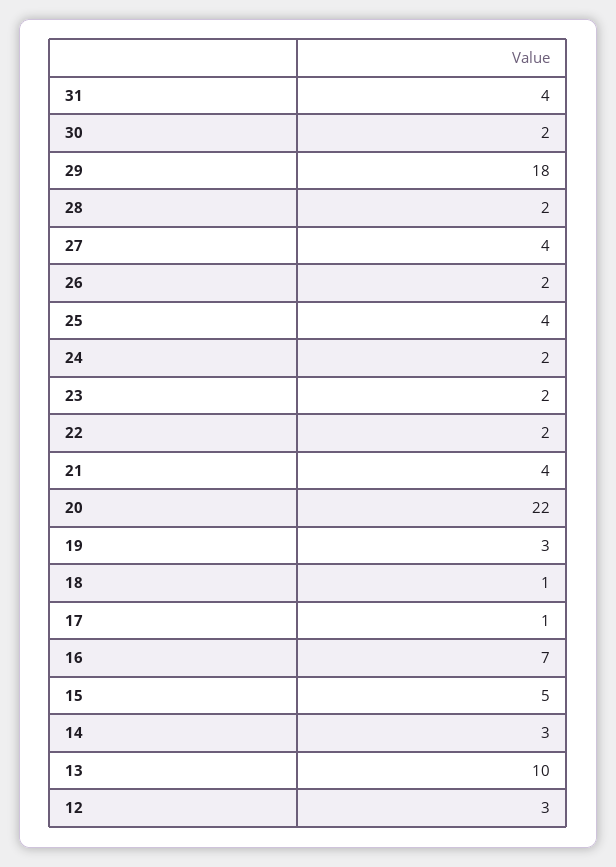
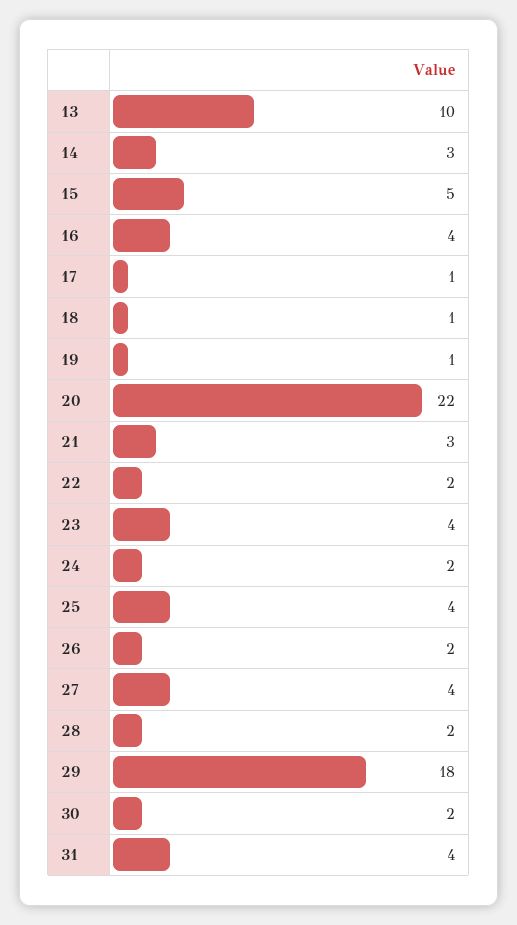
23: 2 -> 4
21: 4 -> 3
19: 3 -> 1
16: 7 -> 4
12: 3 -> none

